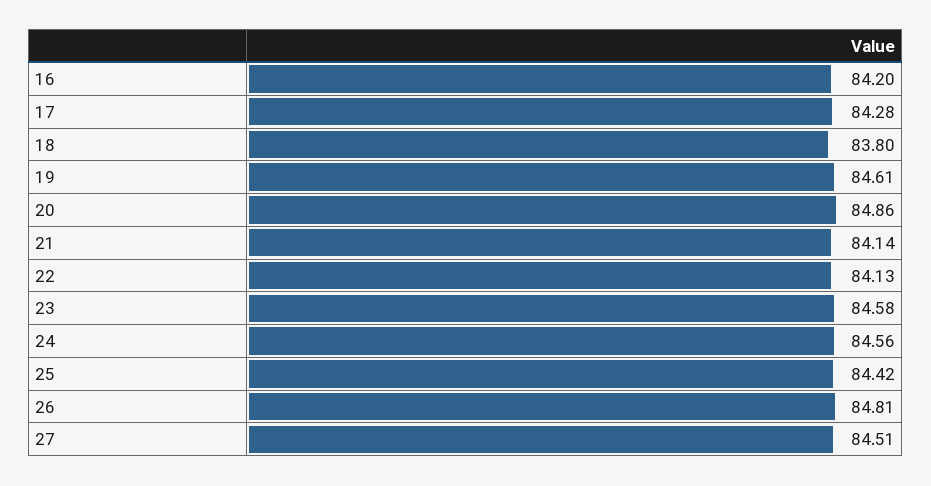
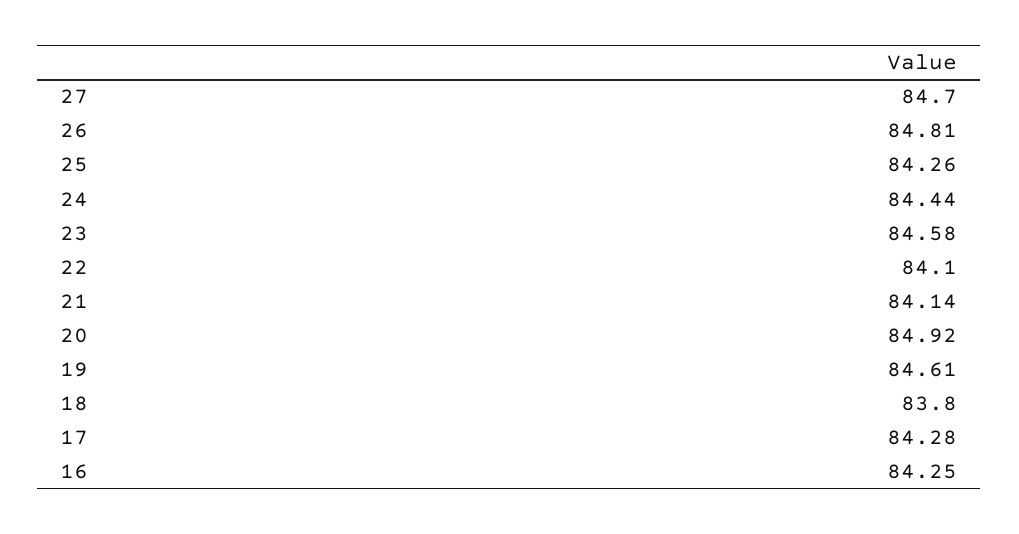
16: 84.2 -> 84.25
20: 84.86 -> 84.92
22: 84.13 -> 84.1
24: 84.56 -> 84.44
25: 84.42 -> 84.26
27: 84.51 -> 84.7

